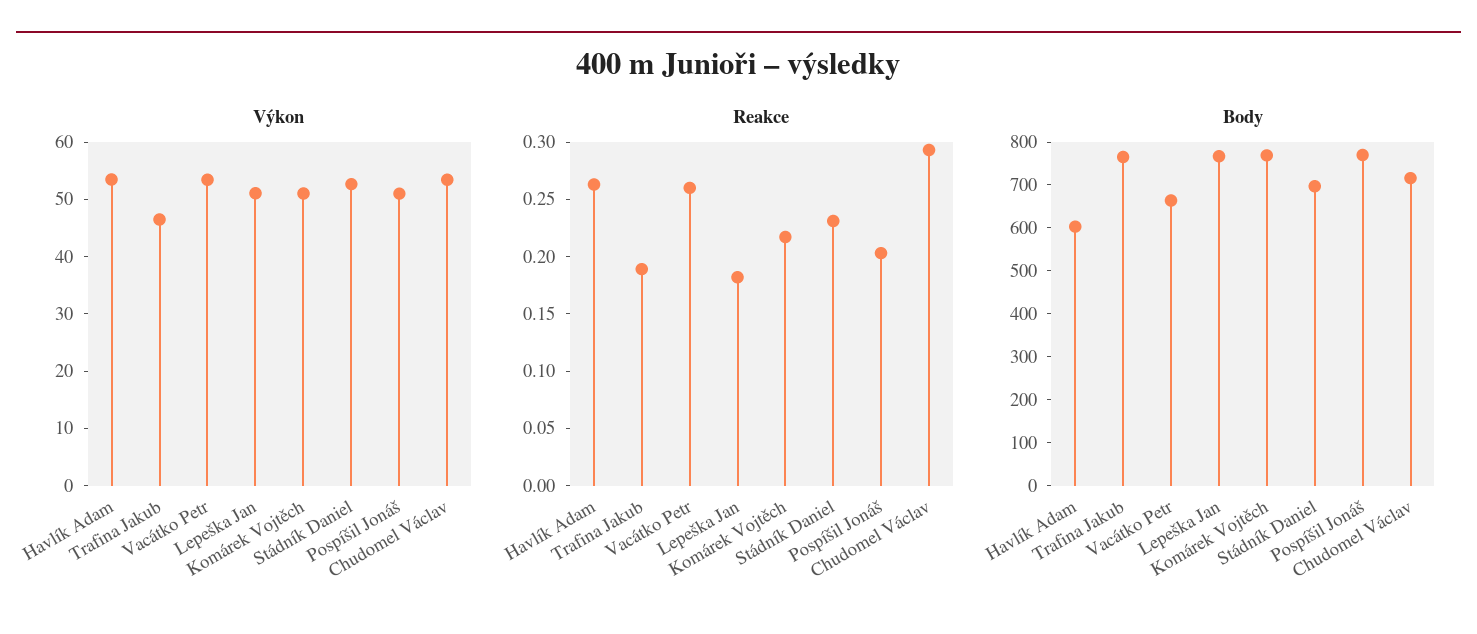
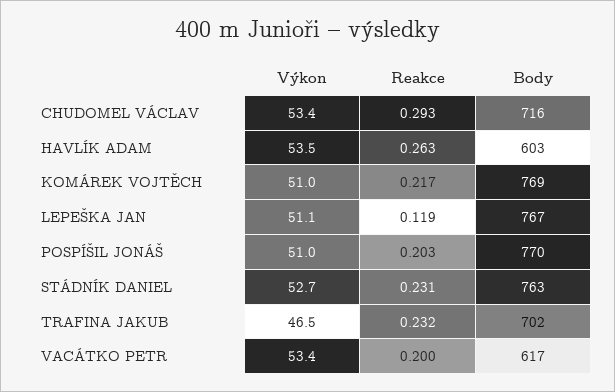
Reakce, Trafina Jakub: 0.19 -> 0.232
Reakce, Vacátko Petr: 0.26 -> 0.2
Reakce, Lepeška Jan: 0.18 -> 0.119
Body, Trafina Jakub: 760 -> 702
Body, Vacátko Petr: 660 -> 617
Body, Stádník Daniel: 700 -> 763

